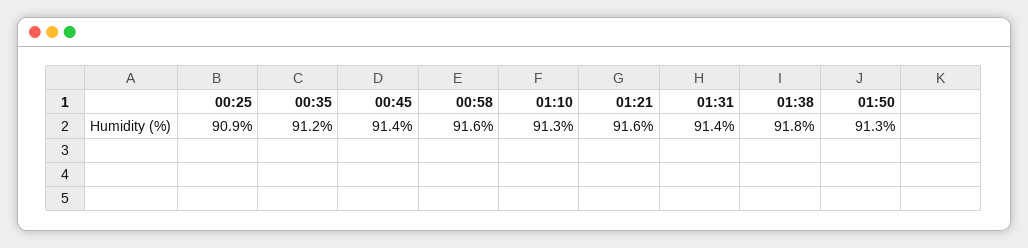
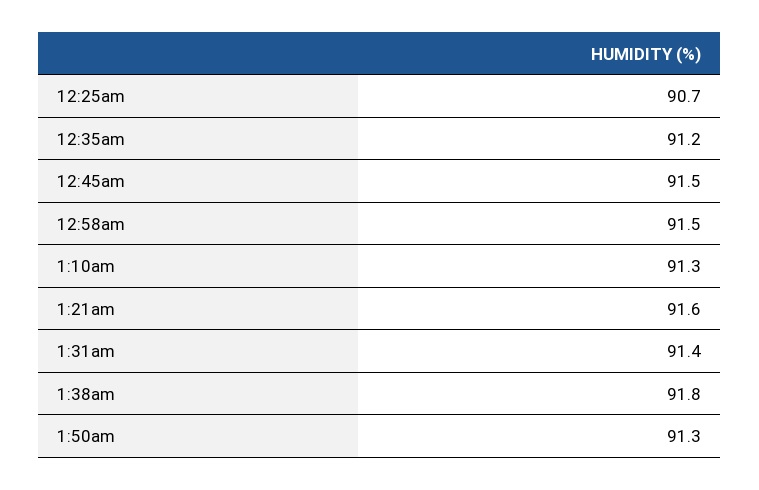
00:25: 90.9 -> 90.7
00:45: 91.4 -> 91.5
00:58: 91.6 -> 91.5

